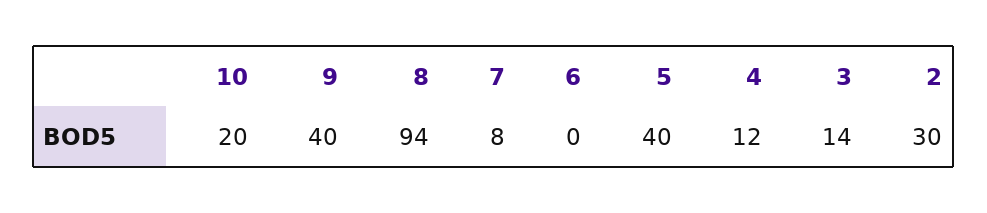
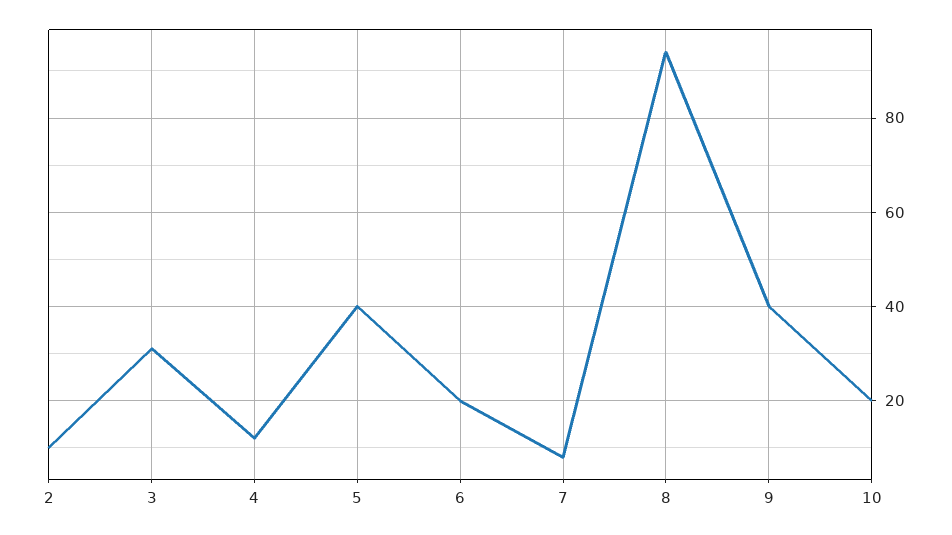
6: 0 -> 20
3: 14 -> 30
2: 30 -> 10

